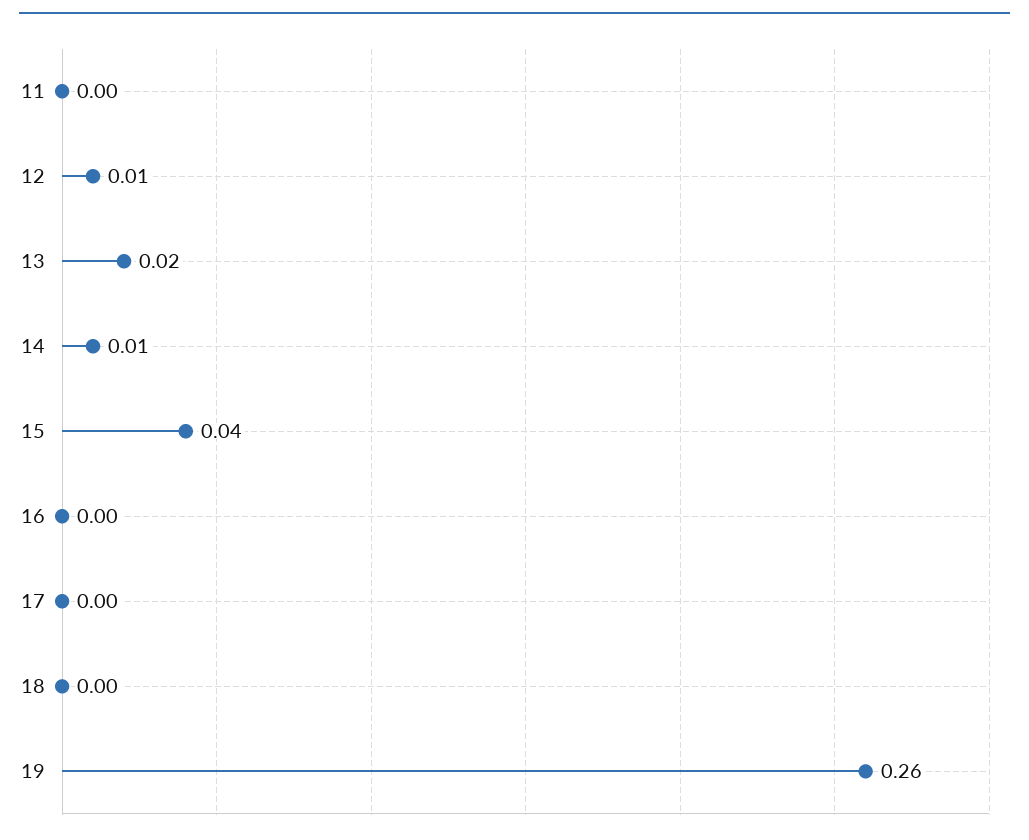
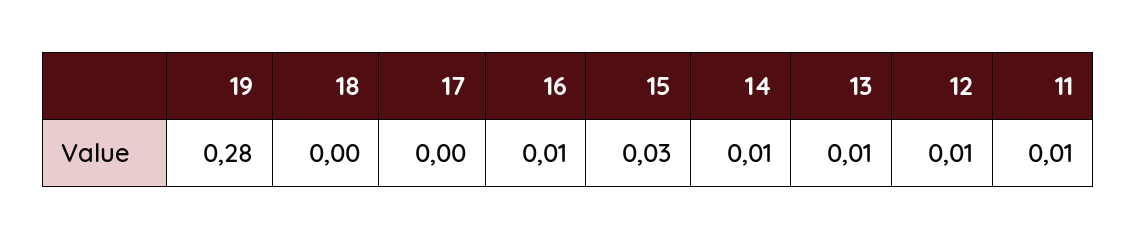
11: 0 -> 0.01
13: 0.02 -> 0.01
15: 0.04 -> 0.03
16: 0 -> 0.01
19: 0.26 -> 0.28

